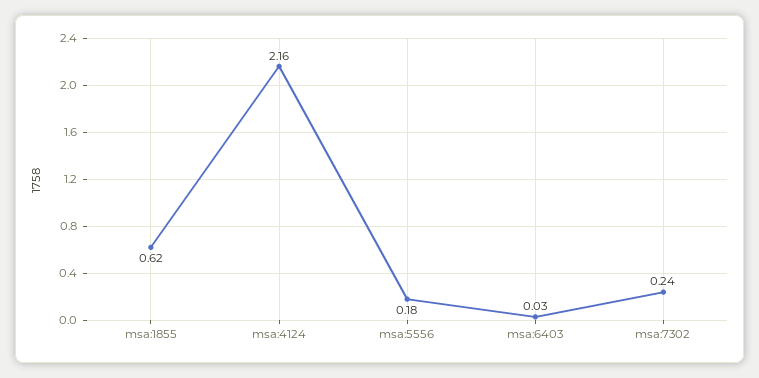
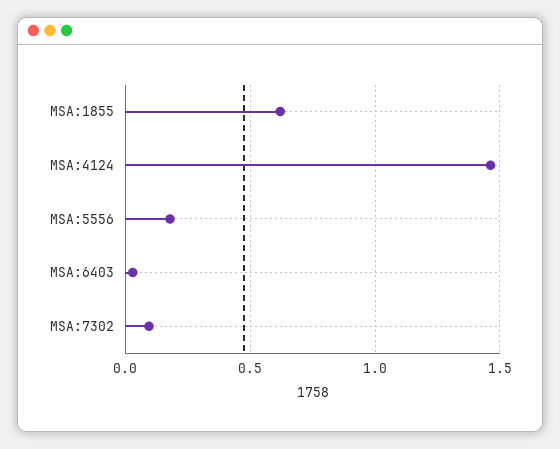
msa:4124: 2.16 -> 1.45
msa:7302: 0.24 -> 0.1

